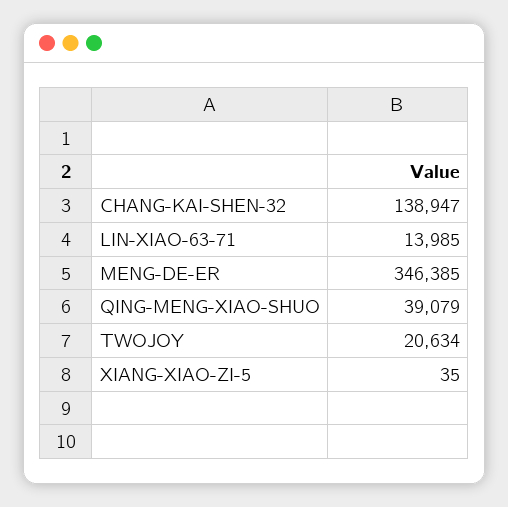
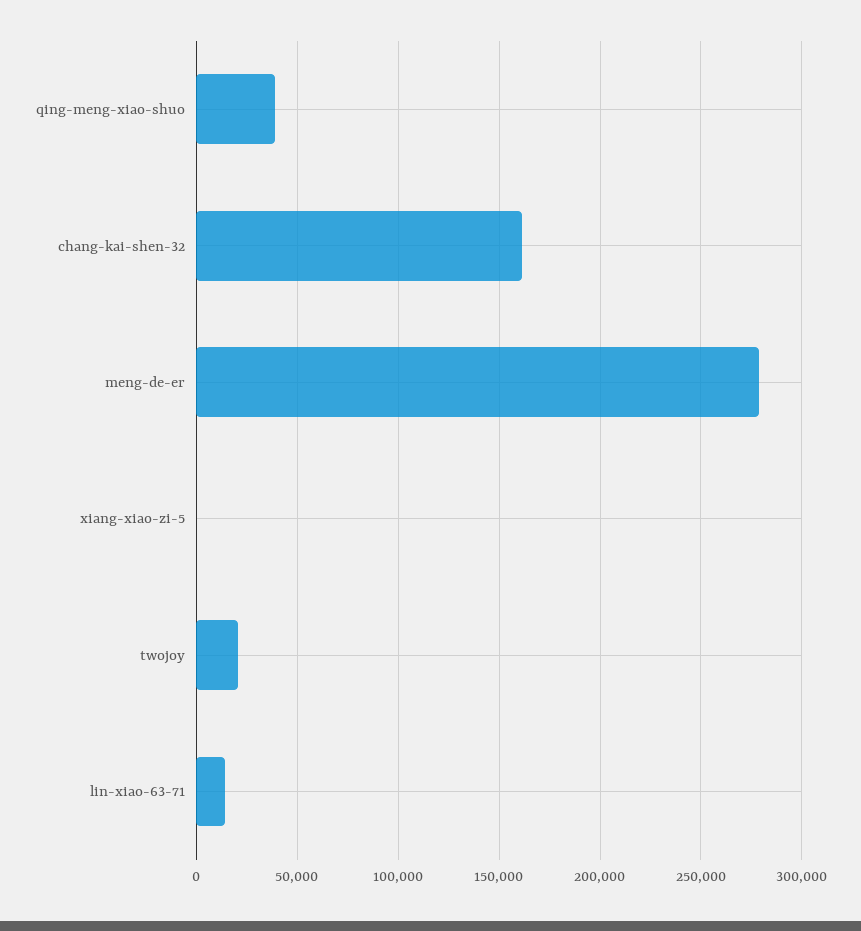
CHANG-KAI-SHEN-32: 138947 -> 160000
MENG-DE-ER: 346385 -> 280000

